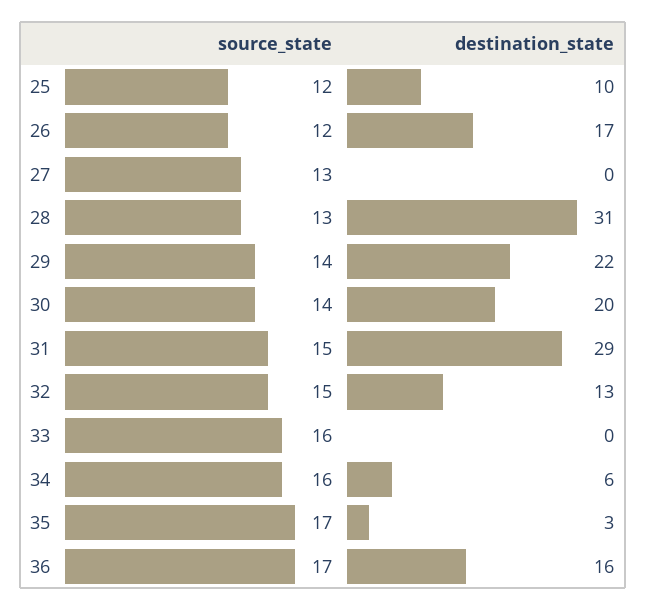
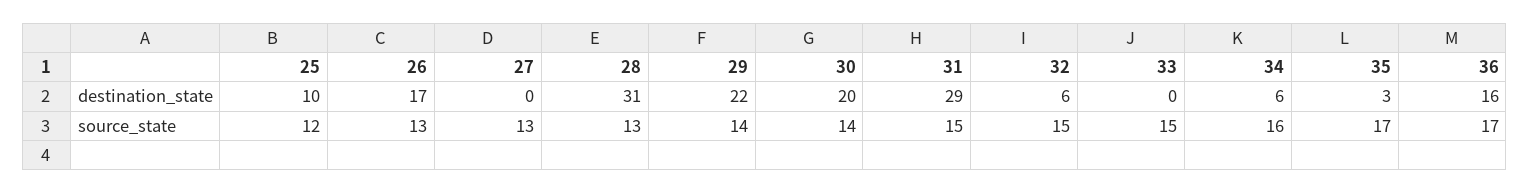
source_state, 26: 12 -> 13
destination_state, 32: 13 -> 6
source_state, 33: 16 -> 15

